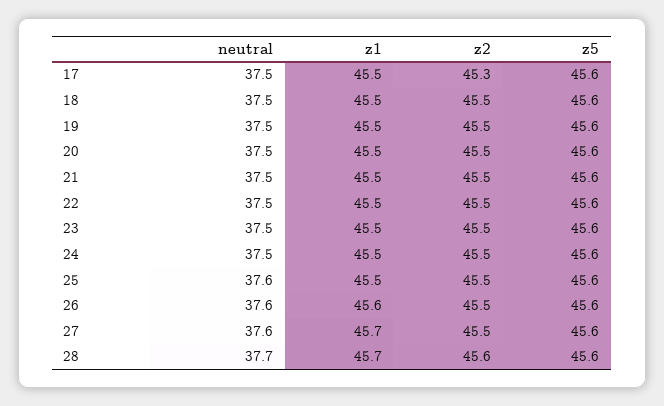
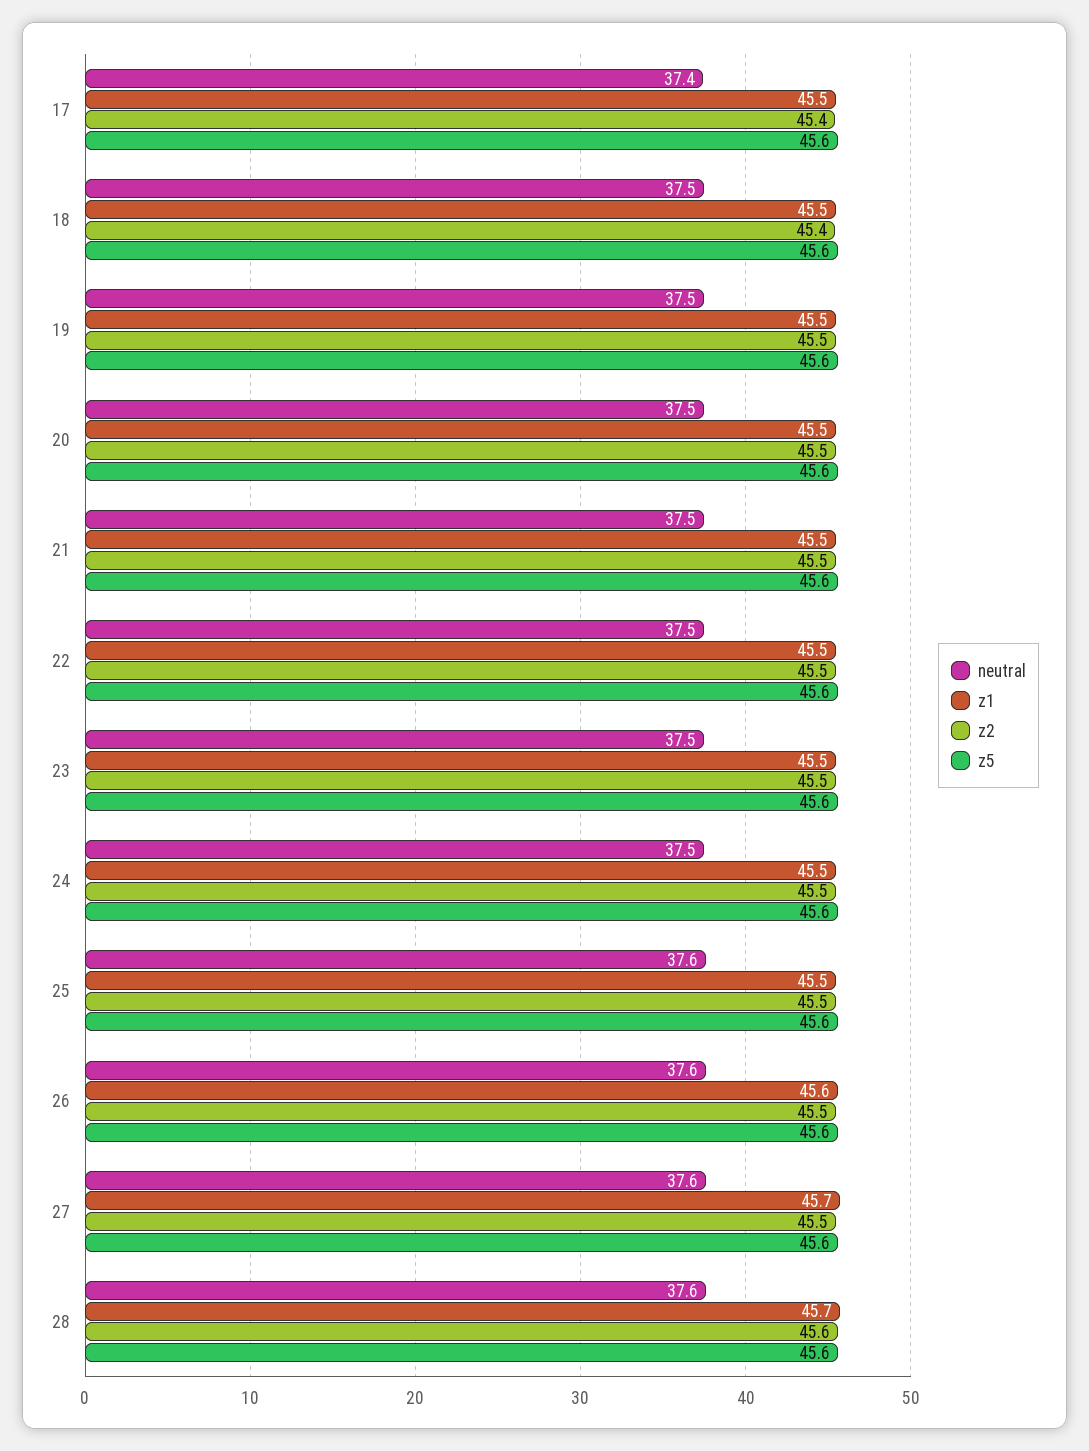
neutral, 17: 37.5 -> 37.4
z2, 17: 45.3 -> 45.4
z2, 18: 45.5 -> 45.4
neutral, 28: 37.7 -> 37.6

